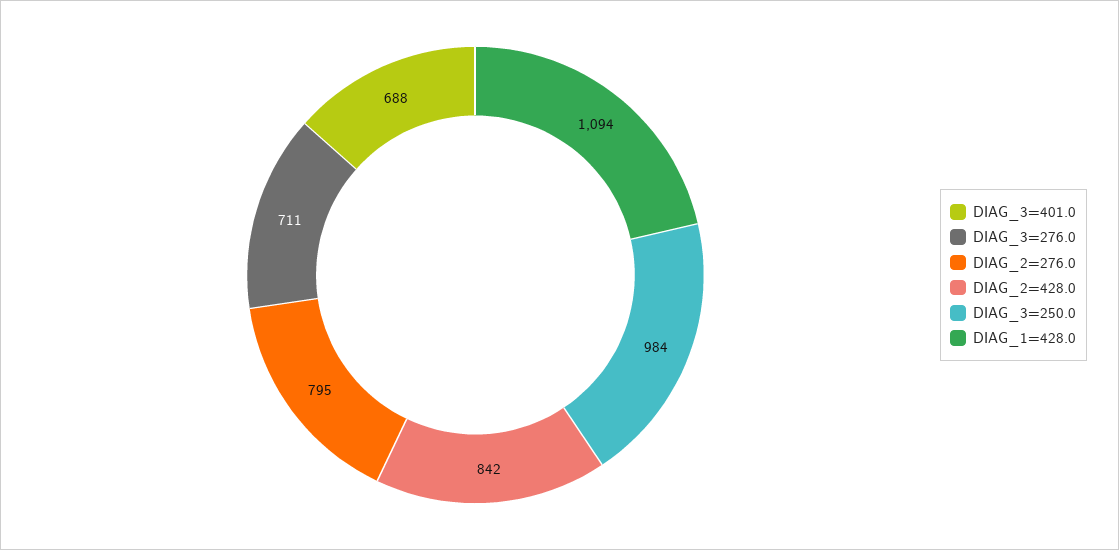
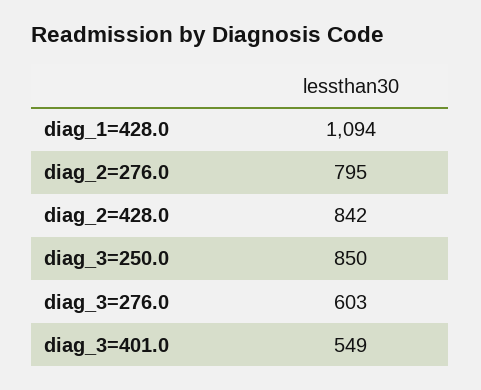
DIAG_3=401.0: 688 -> 549
DIAG_3=276.0: 711 -> 603
DIAG_3=250.0: 984 -> 850

